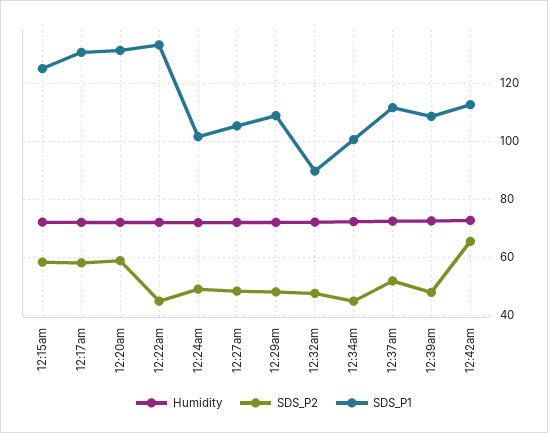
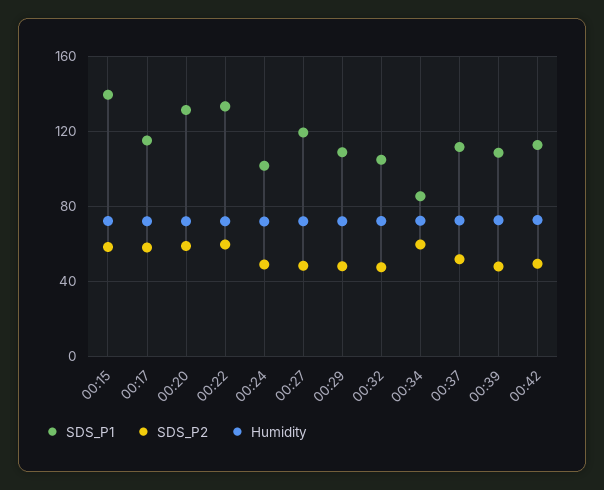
SDS_P1, 12:15am: 125 -> 140
SDS_P1, 12:17am: 130 -> 115
SDS_P2, 12:22am: 45 -> 60
SDS_P1, 12:27am: 105 -> 120
SDS_P1, 12:32am: 90 -> 105
SDS_P2, 12:34am: 45 -> 60
SDS_P1, 12:34am: 100 -> 85
SDS_P2, 12:42am: 65 -> 50

